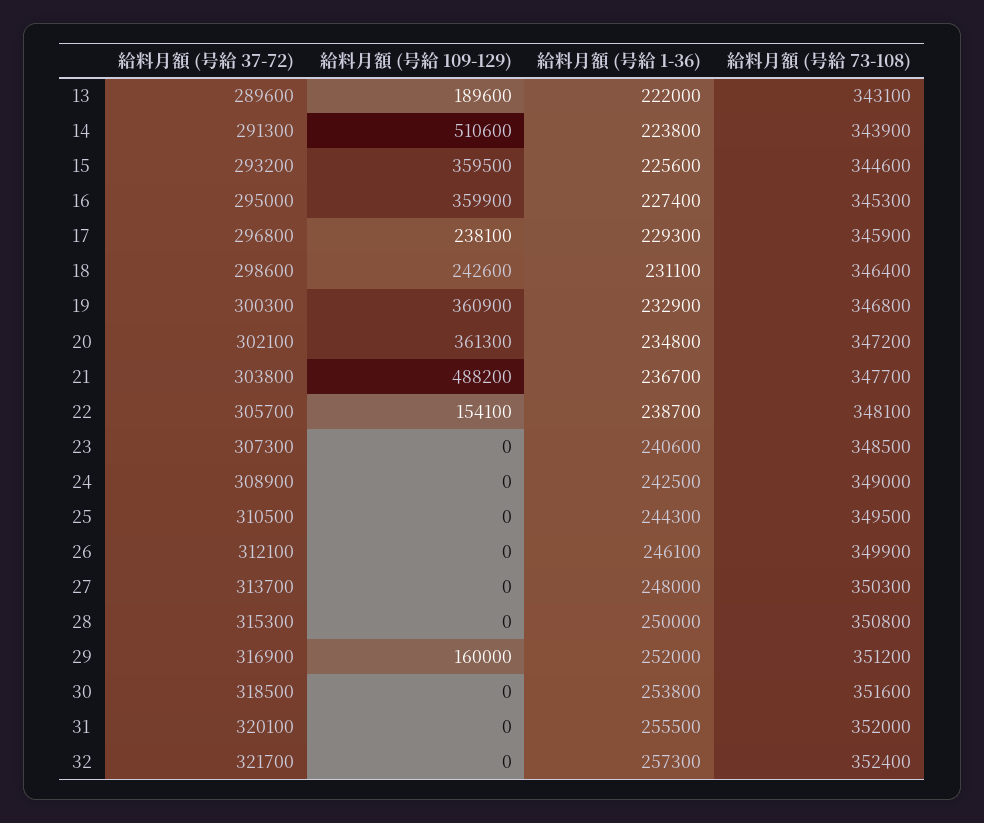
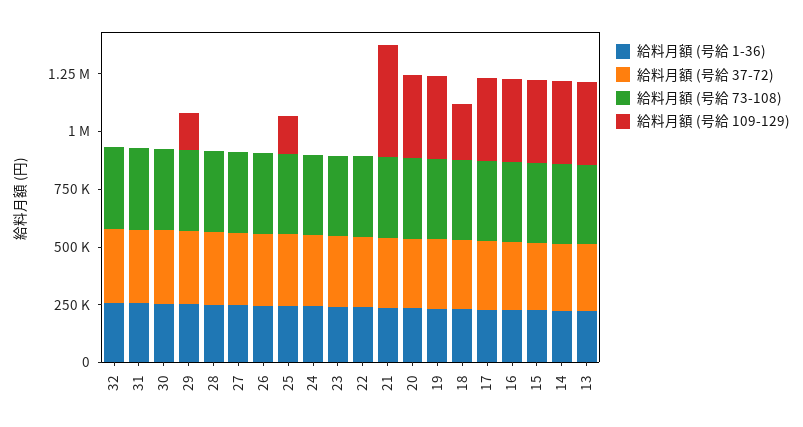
給料月額 (号給 109-129), 13: 189600 -> 350000
給料月額 (号給 109-129), 14: 510600 -> 350000
給料月額 (号給 109-129), 17: 238100 -> 350000
給料月額 (号給 109-129), 22: 154100 -> 0
給料月額 (号給 109-129), 25: 0 -> 150000

